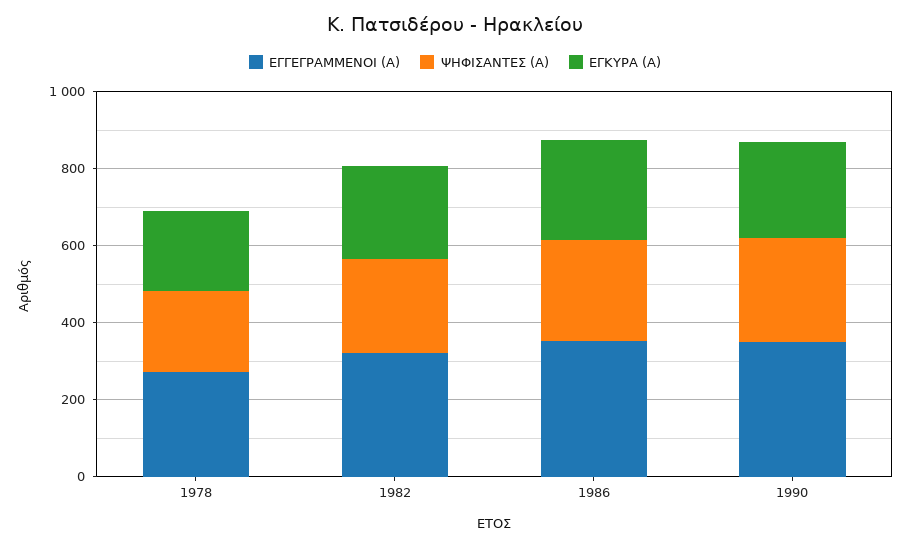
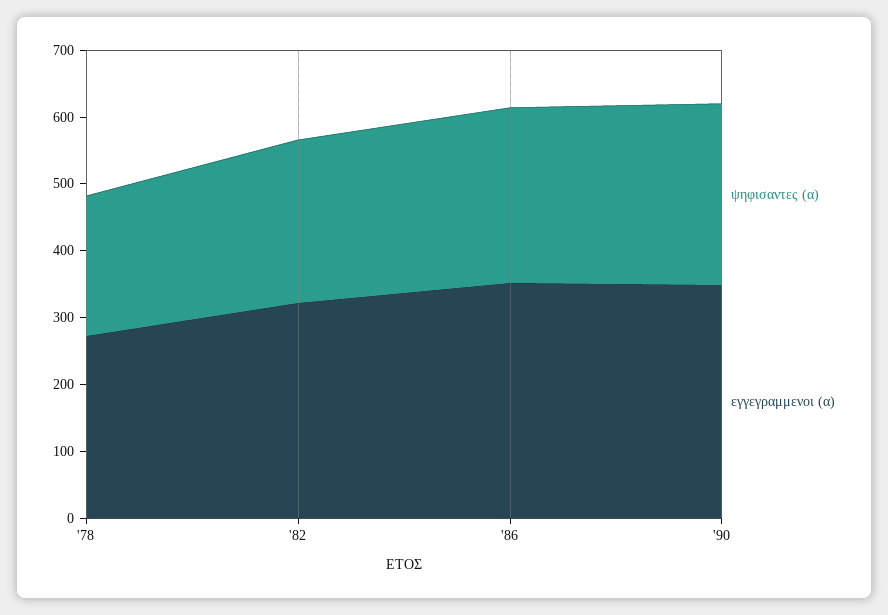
ΕΓΚΥΡΑ (Α), 1978: 200 -> none
ΕΓΚΥΡΑ (Α), 1982: 250 -> none
ΕΓΚΥΡΑ (Α), 1986: 250 -> none
ΕΓΚΥΡΑ (Α), 1990: 250 -> none

